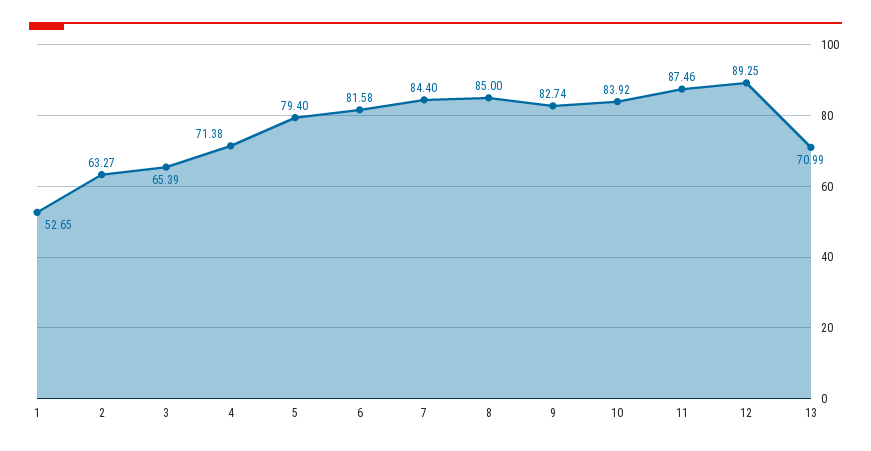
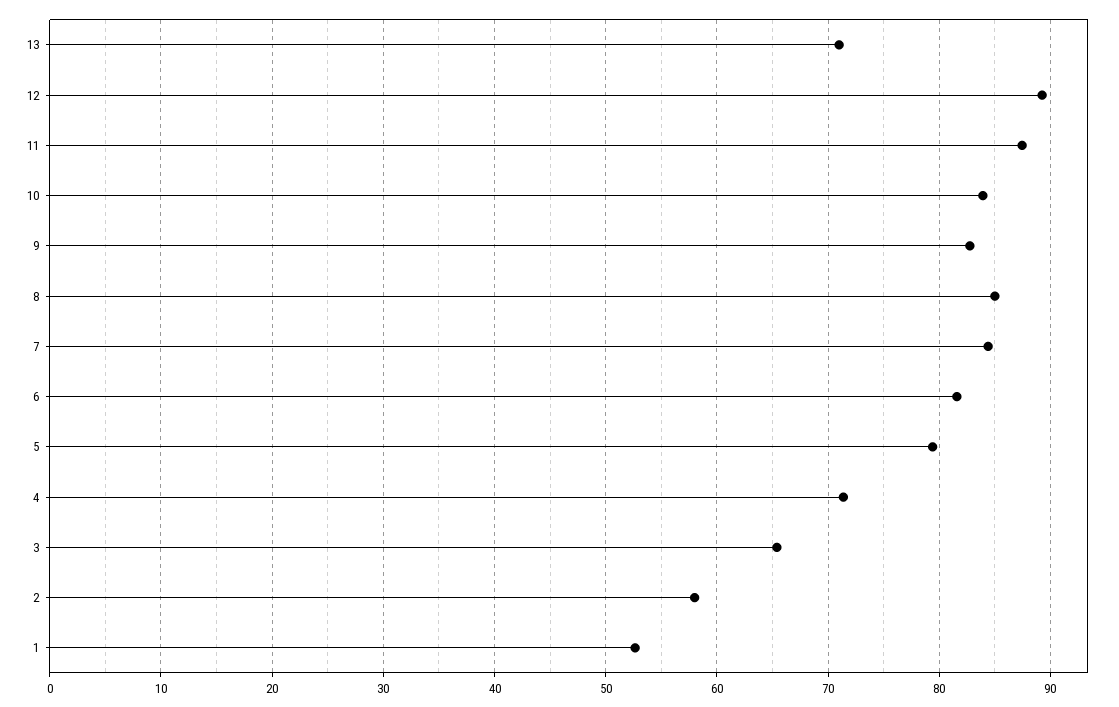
2: 63.27 -> 58

